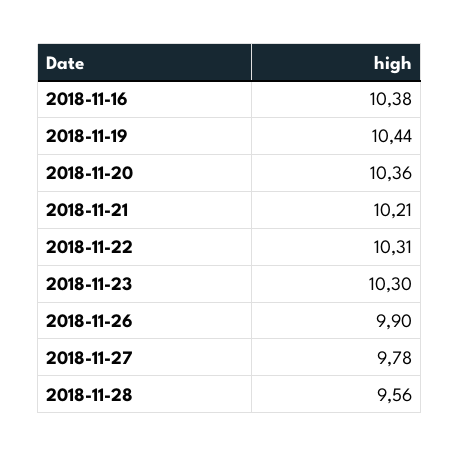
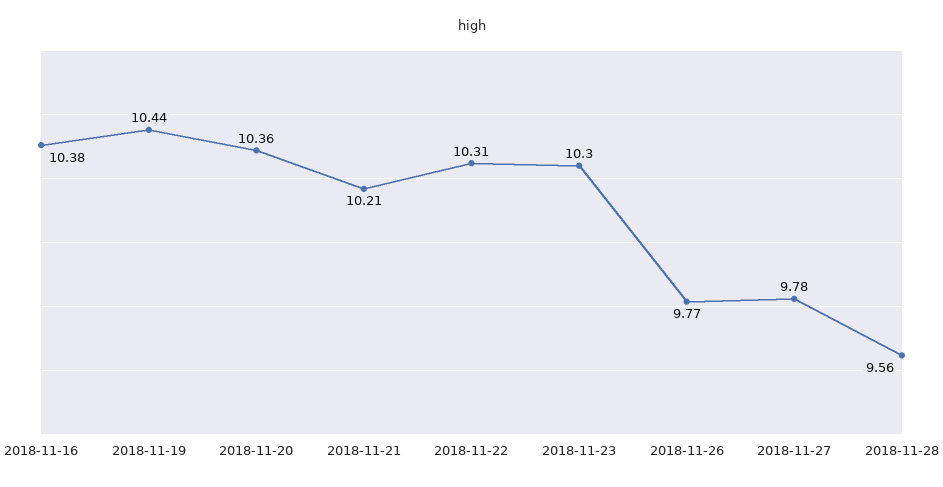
2018-11-26: 9.9 -> 9.77

